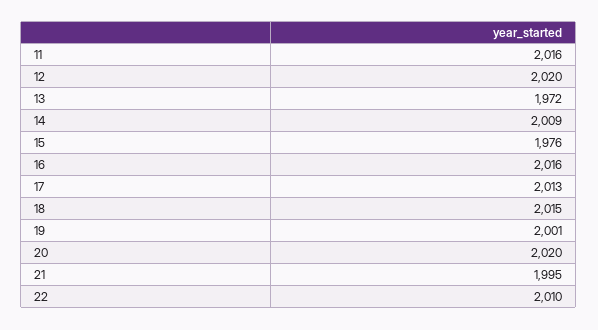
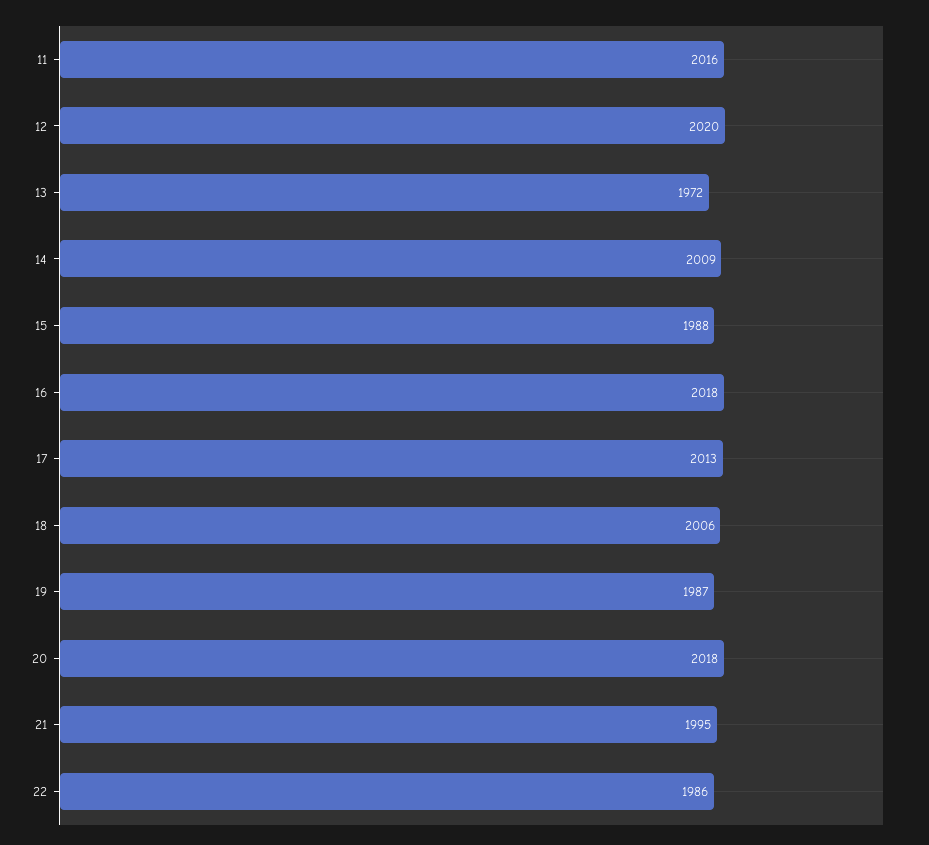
15: 1976 -> 1988
16: 2016 -> 2018
18: 2015 -> 2006
19: 2001 -> 1987
20: 2020 -> 2018
22: 2010 -> 1986

